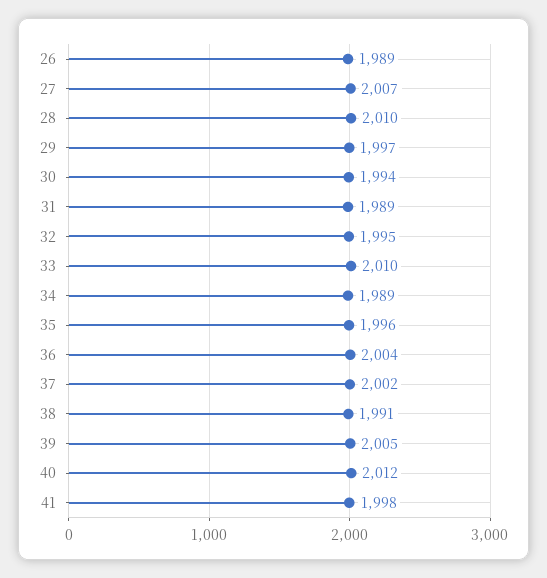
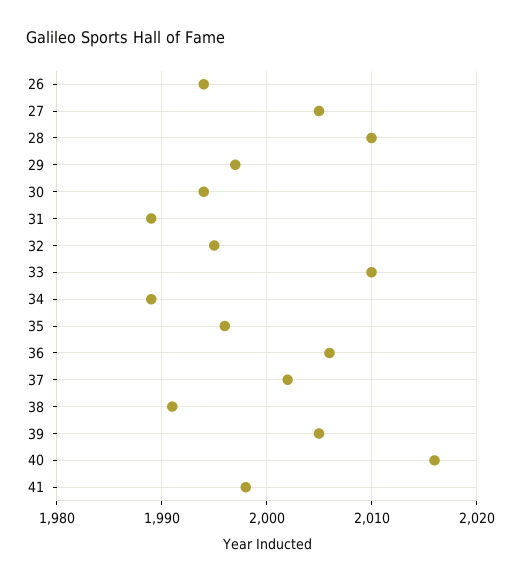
26: 1989 -> 1994
27: 2007 -> 2005
36: 2004 -> 2006
40: 2012 -> 2016

